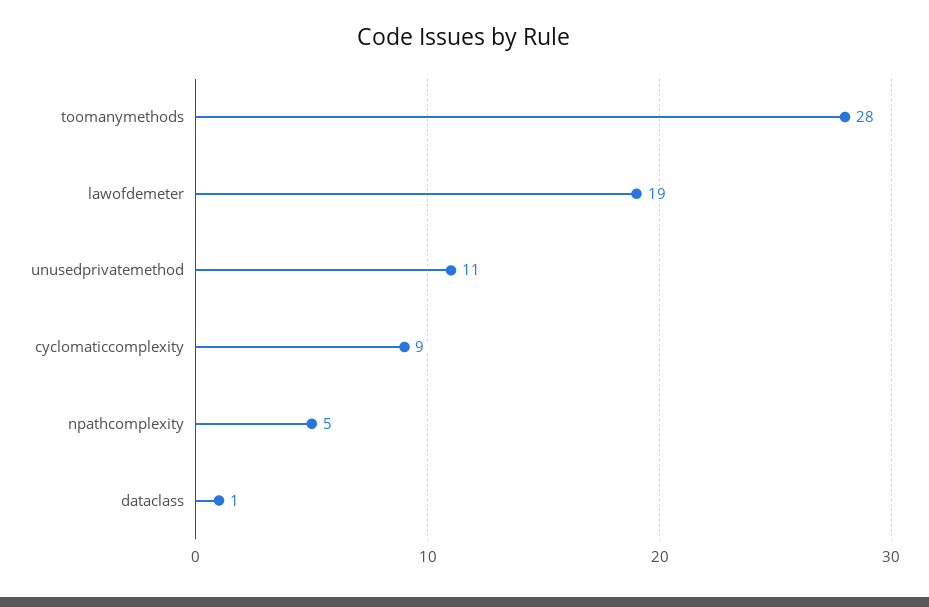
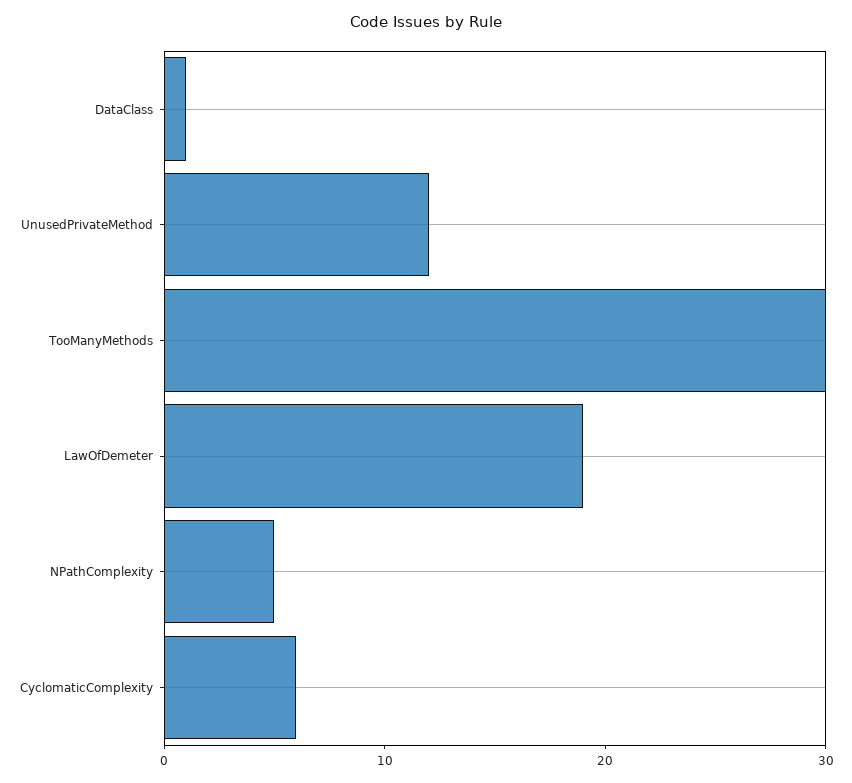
toomanymethods: 28 -> 30
unusedprivatemethod: 11 -> 12
cyclomaticcomplexity: 9 -> 6

